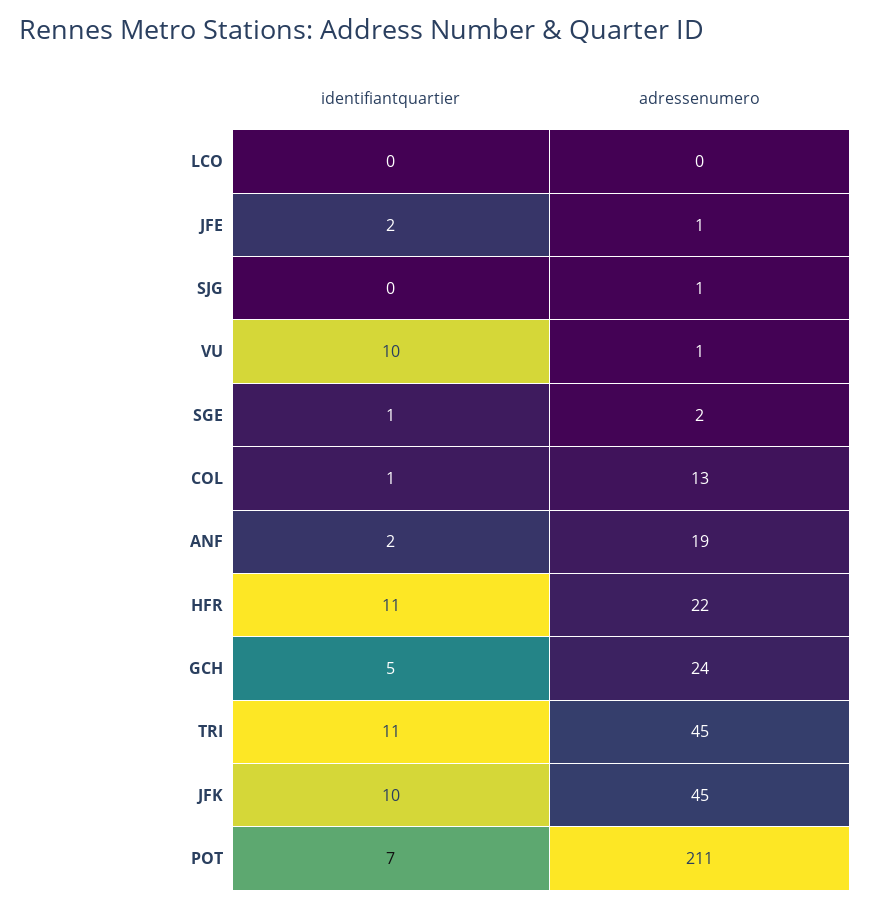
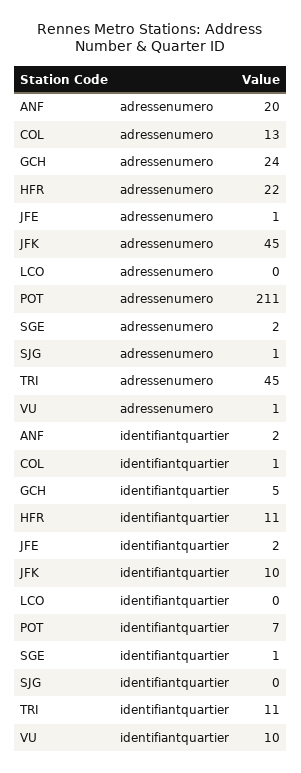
adressenumero, ANF: 19 -> 20

